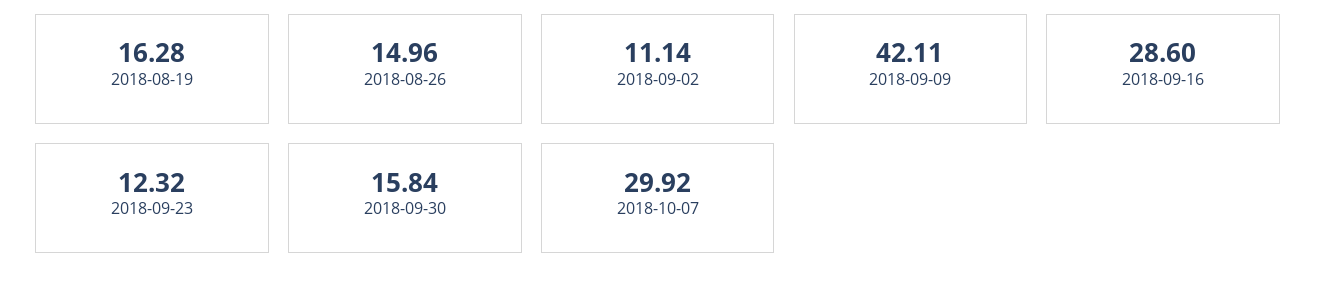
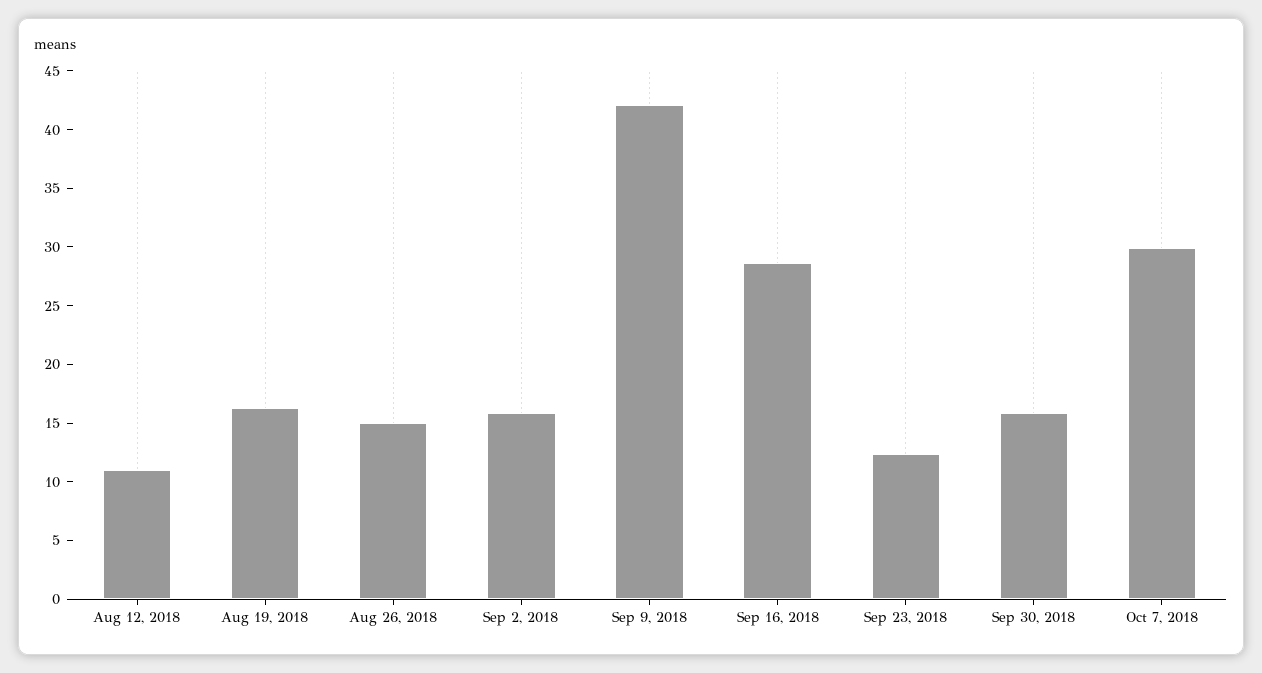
2018-09-02: 11.14 -> 16
Aug 12, 2018: none -> 11

